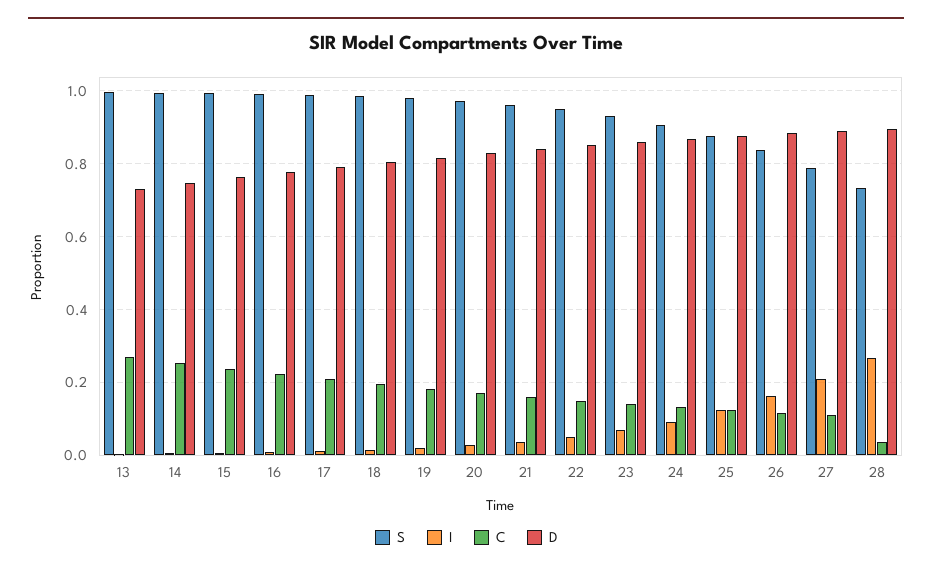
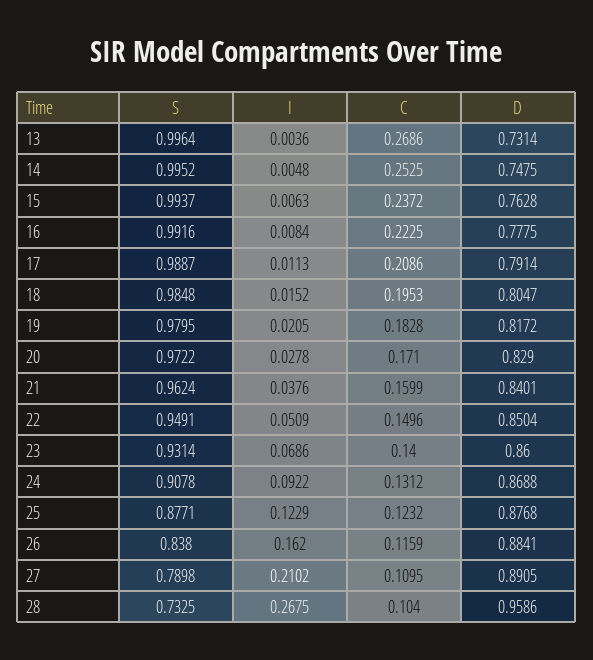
C, 28: 0.04 -> 0.104
D, 28: 0.9 -> 0.9586

